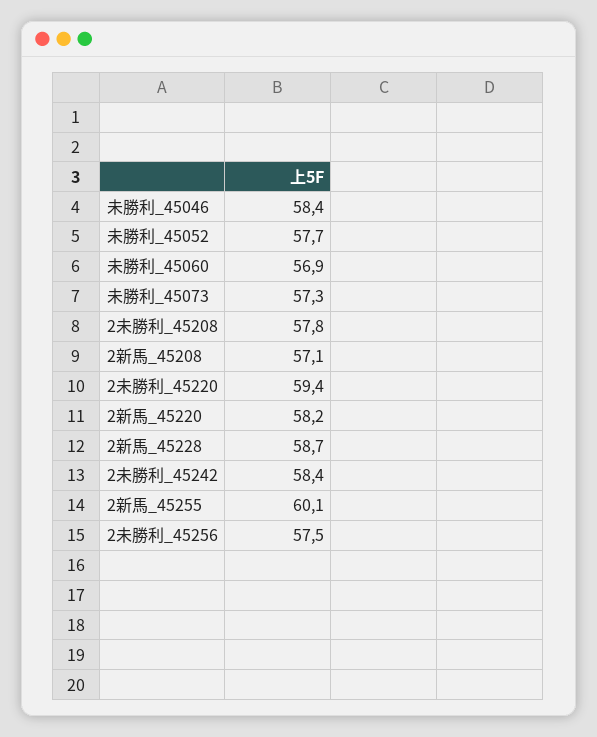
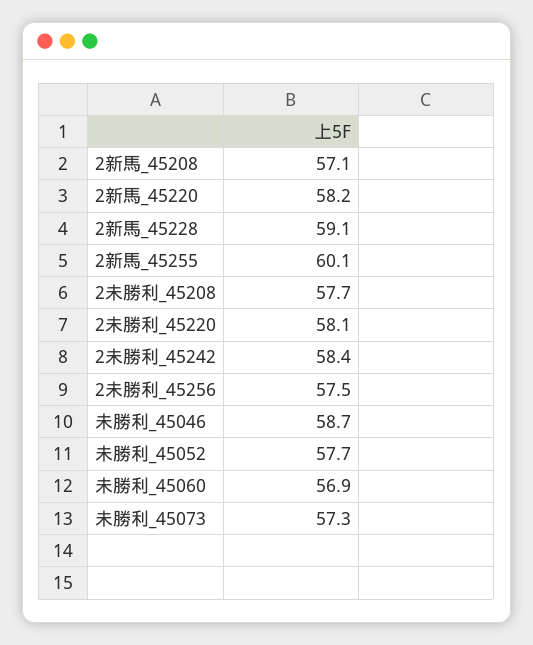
未勝利_45046: 58.4 -> 58.7
2未勝利_45208: 57.8 -> 57.7
2未勝利_45220: 59.4 -> 58.1
2新馬_45228: 58.7 -> 59.1

